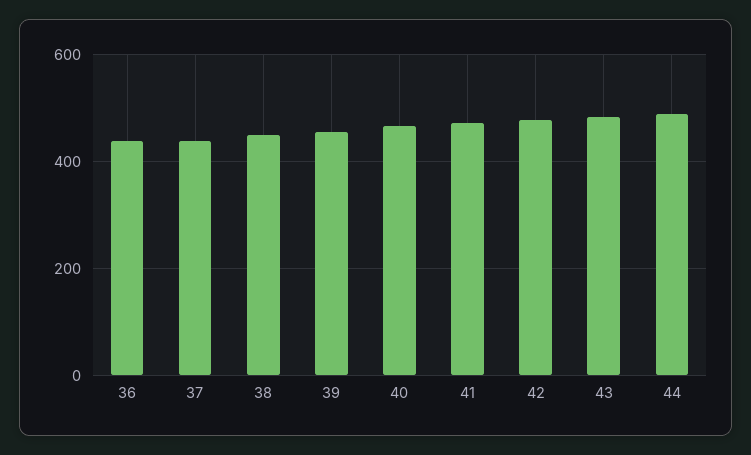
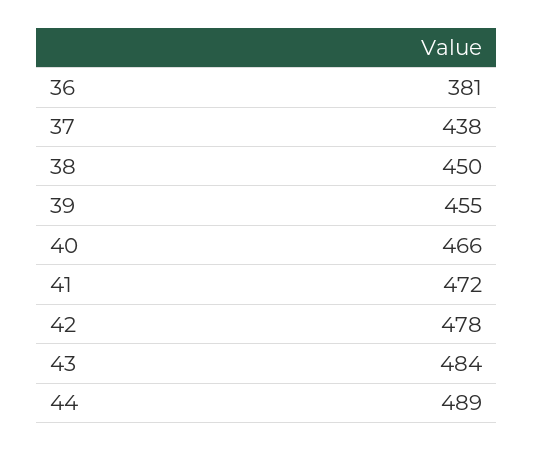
36: 440 -> 381

